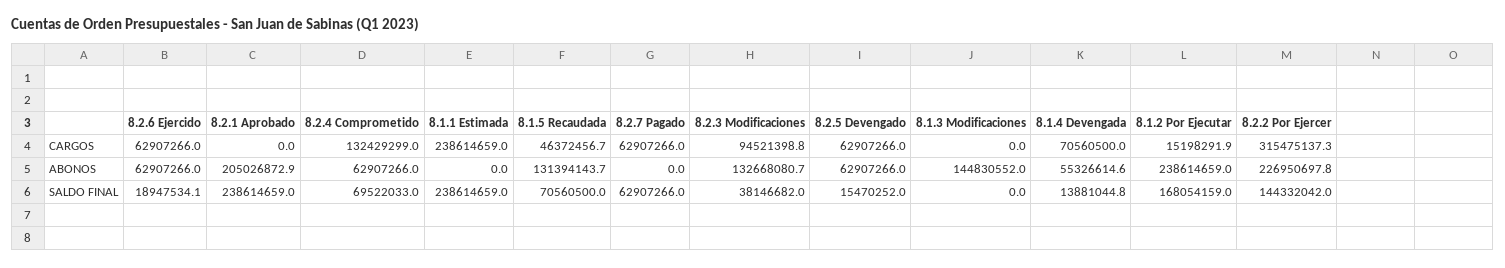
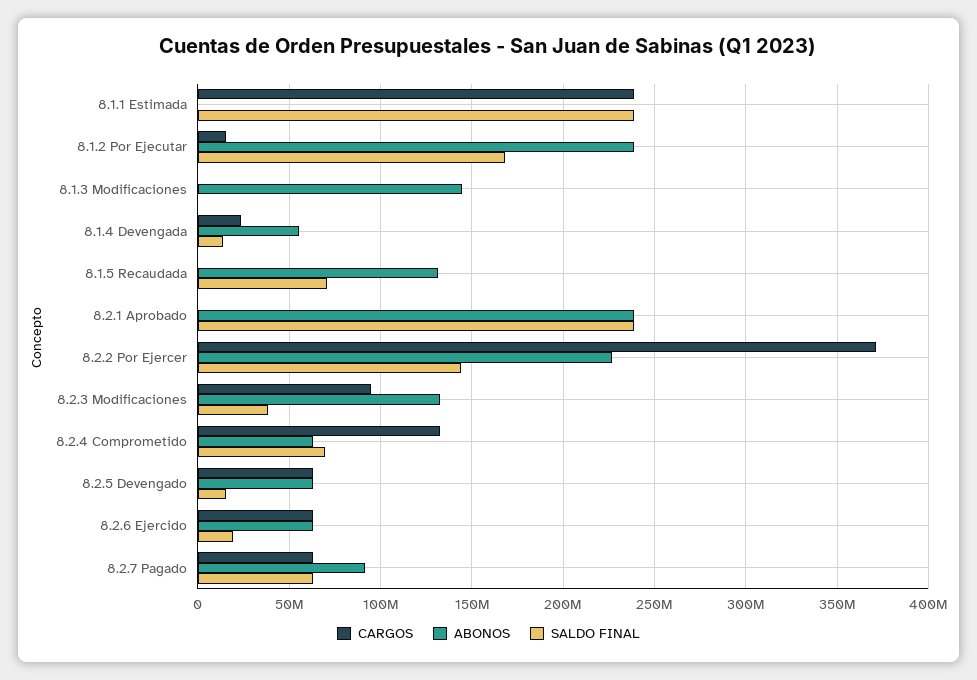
CARGOS, 8.1.5 Recaudada: 46372456.7 -> 0
CARGOS, 8.1.4 Devengada: 70560500 -> 25000000
CARGOS, 8.2.2 Por Ejercer: 315475137.3 -> 370000000
ABONOS, 8.2.1 Aprobado: 205026872.9 -> 240000000
ABONOS, 8.2.7 Pagado: 0 -> 90000000

